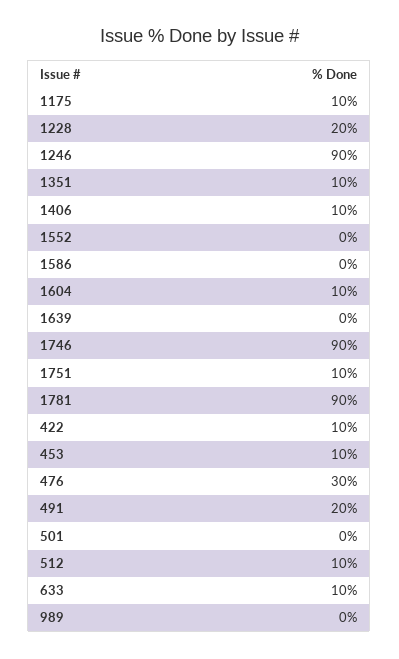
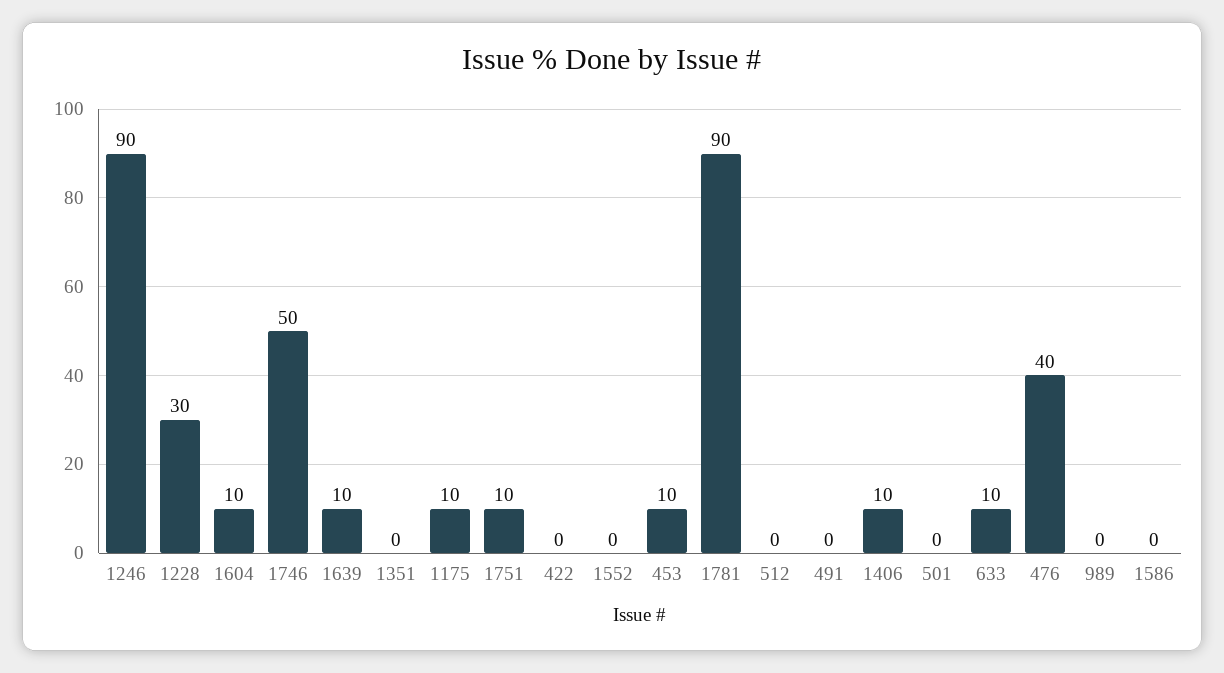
1228: 20 -> 30
1351: 10 -> 0
1639: 0 -> 10
1746: 90 -> 50
422: 10 -> 0
476: 30 -> 40
491: 20 -> 0
512: 10 -> 0

